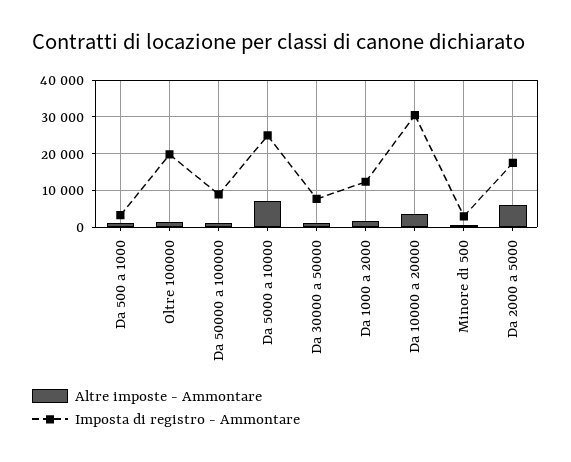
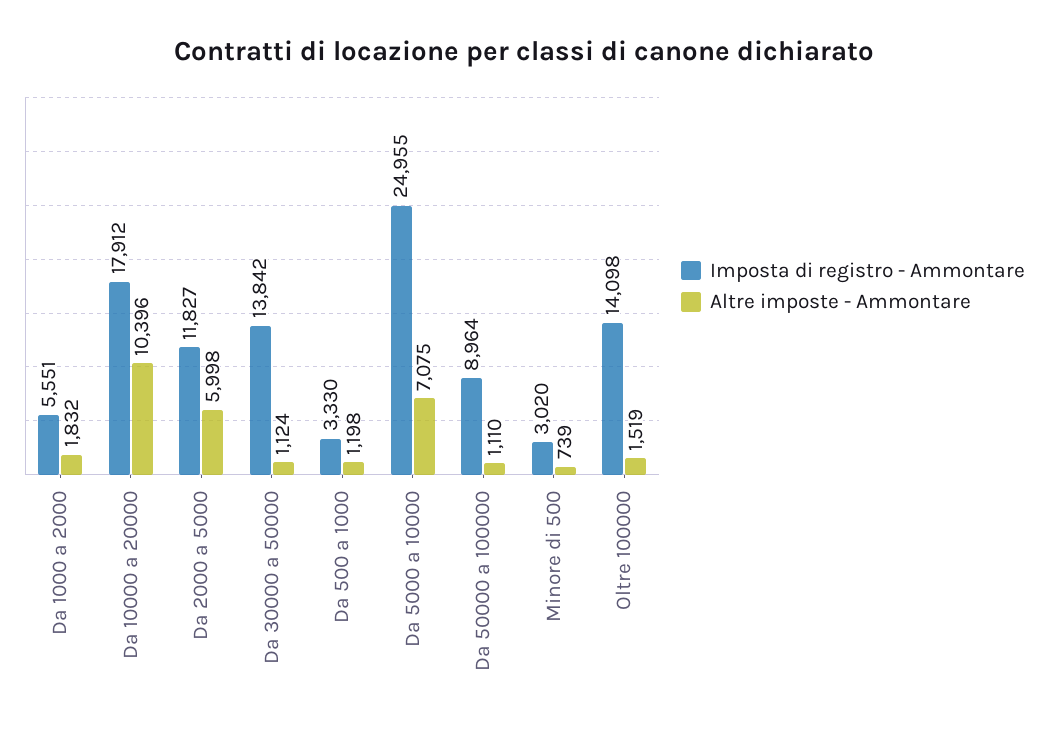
Imposta di registro - Ammontare, Oltre 100000: 20000 -> 14098
Imposta di registro - Ammontare, Da 30000 a 50000: 8000 -> 13842
Imposta di registro - Ammontare, Da 1000 a 2000: 12000 -> 5551
Altre imposte - Ammontare, Da 10000 a 20000: 4000 -> 10396
Imposta di registro - Ammontare, Da 10000 a 20000: 30000 -> 17912
Imposta di registro - Ammontare, Da 2000 a 5000: 18000 -> 11827

